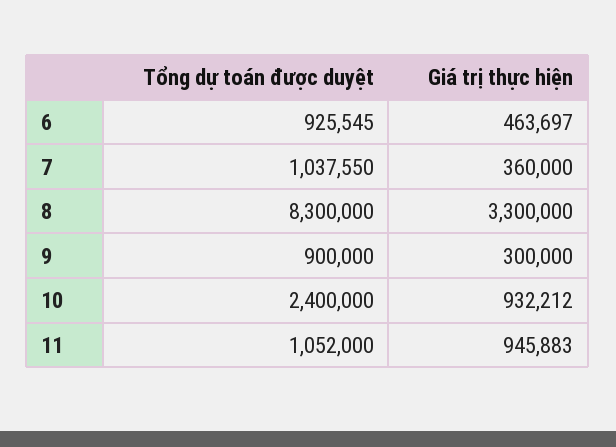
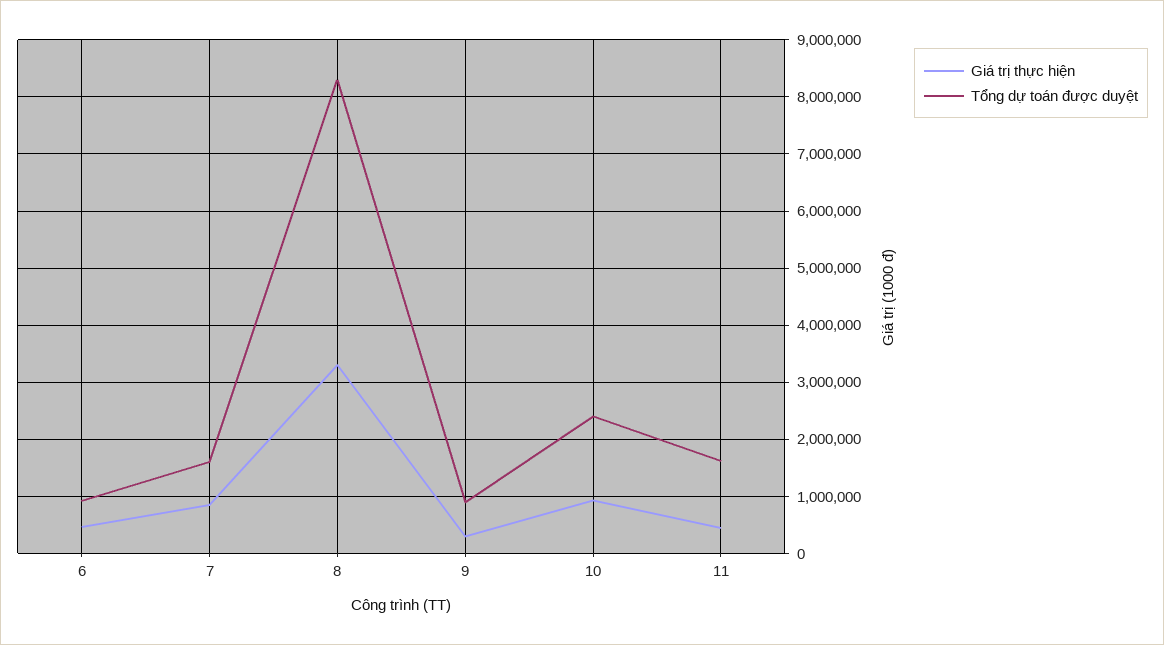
Tổng dự toán được duyệt, 7: 1037550 -> 1600000
Giá trị thực hiện, 7: 360000 -> 800000
Tổng dự toán được duyệt, 11: 1052000 -> 1600000
Giá trị thực hiện, 11: 945883 -> 400000

